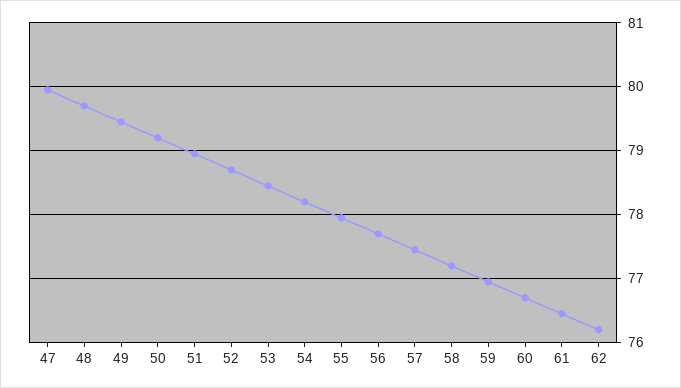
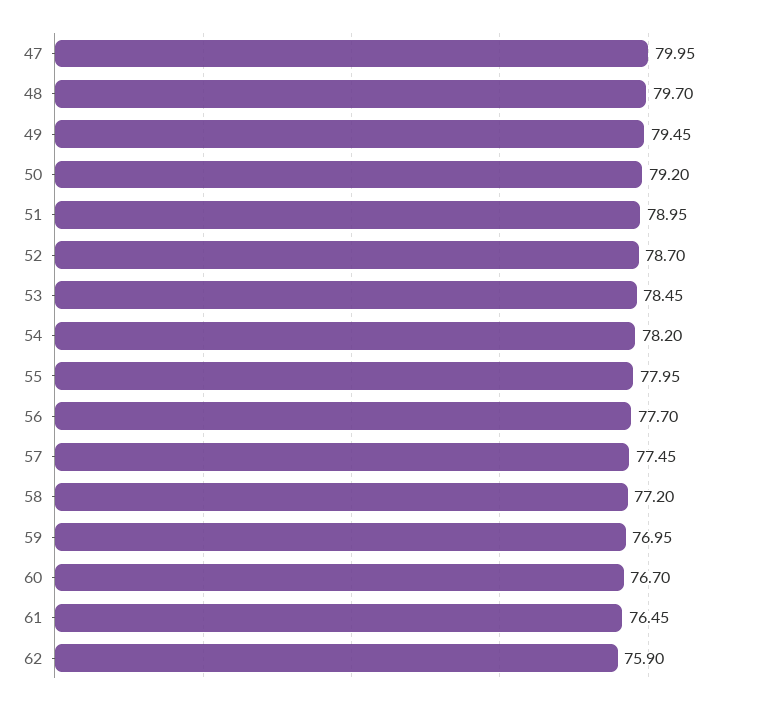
62: 76.2 -> 75.9

